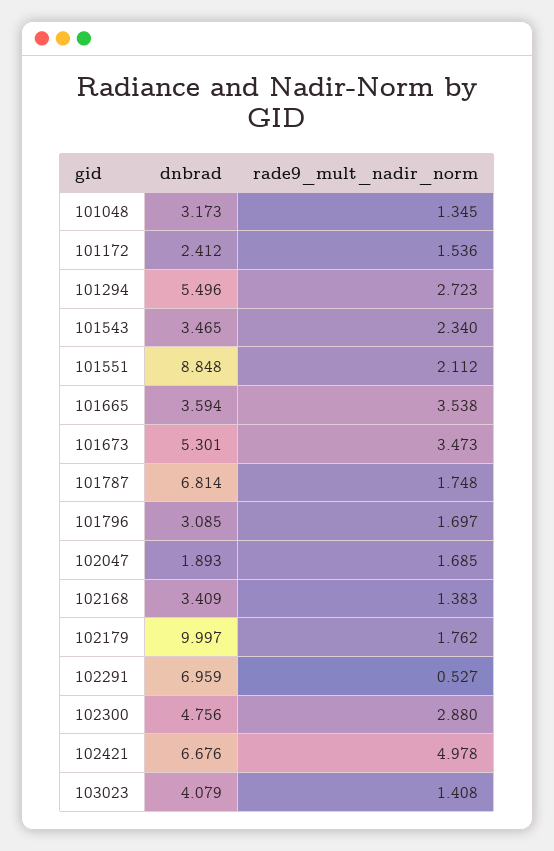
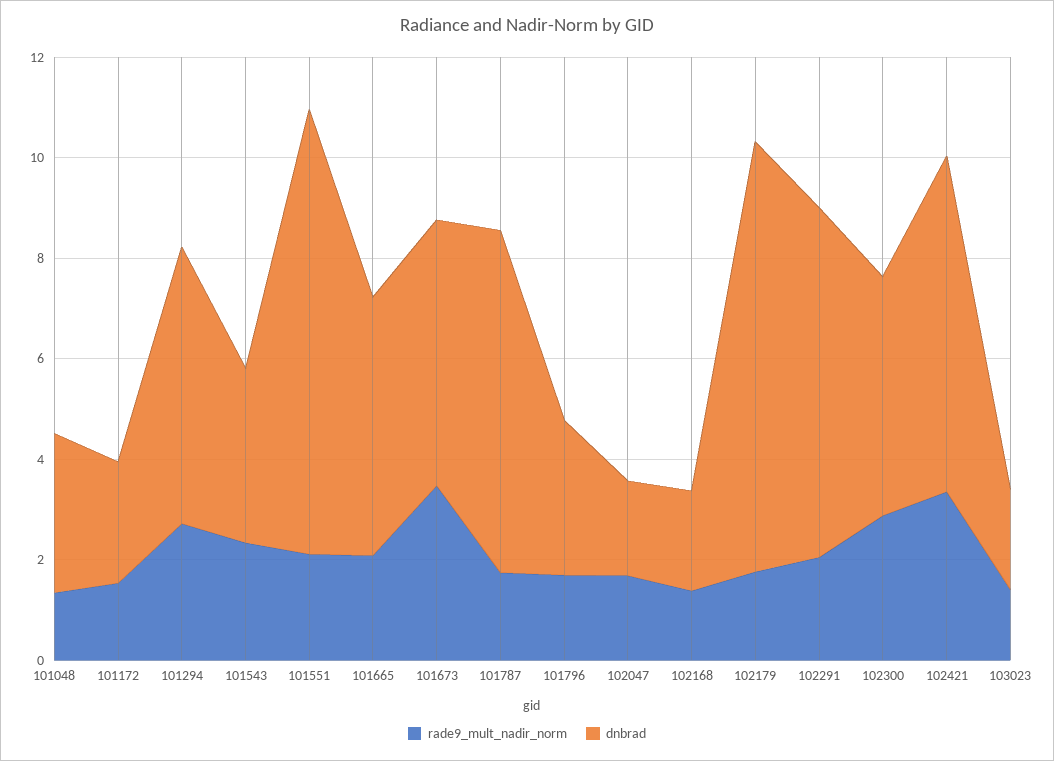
dnbrad, 101665: 3.594 -> 5
rade9_mult_nadir_norm, 101665: 3.538 -> 2
dnbrad, 102168: 3.409 -> 2
dnbrad, 102179: 9.997 -> 8.5
rade9_mult_nadir_norm, 102291: 0.527 -> 2
rade9_mult_nadir_norm, 102421: 4.978 -> 3.5
dnbrad, 103023: 4.079 -> 2

